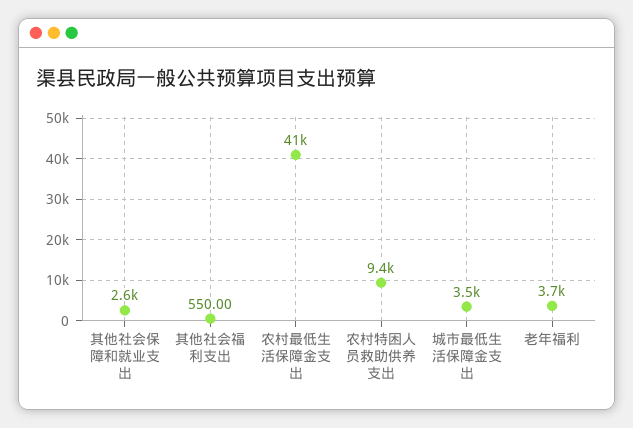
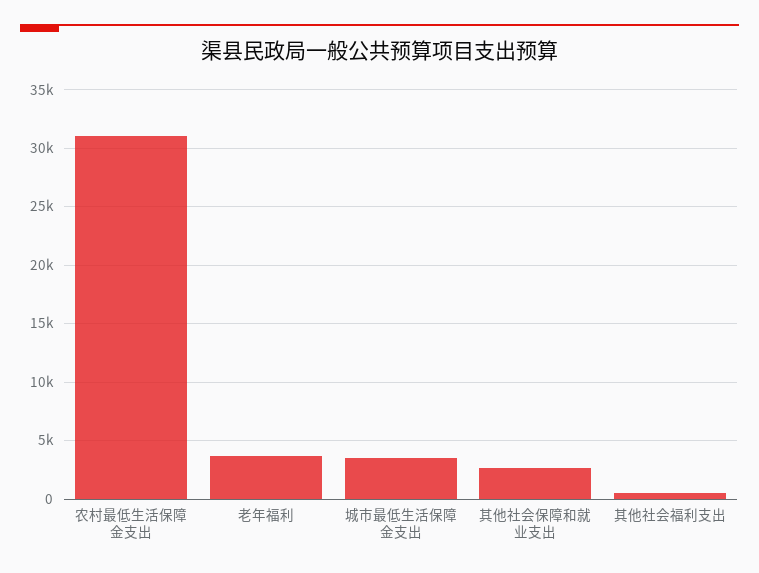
农村最低生活保障金支出: 41000 -> 31000
农村特困人员救助供养支出: 9400 -> none

